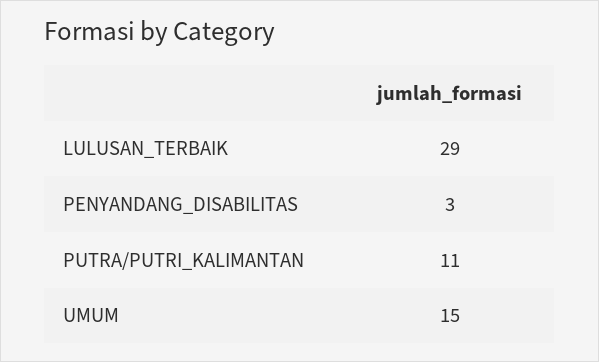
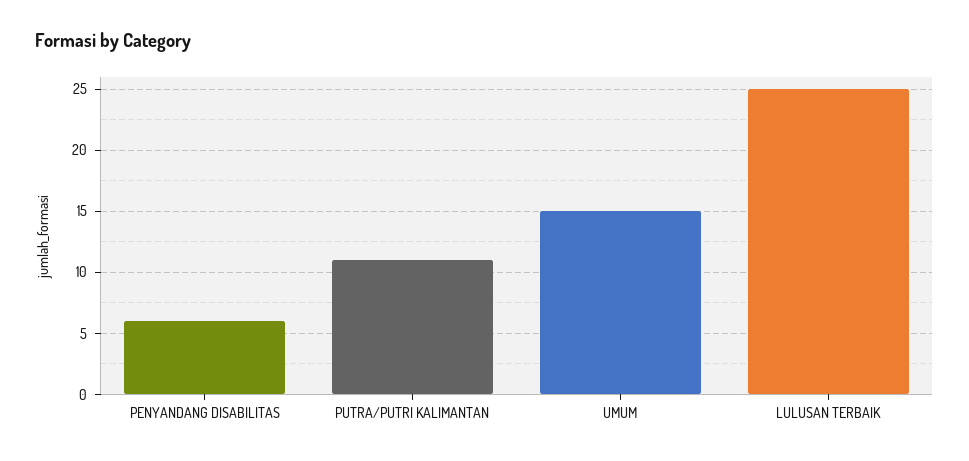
LULUSAN_TERBAIK: 29 -> 25
PENYANDANG_DISABILITAS: 3 -> 6

